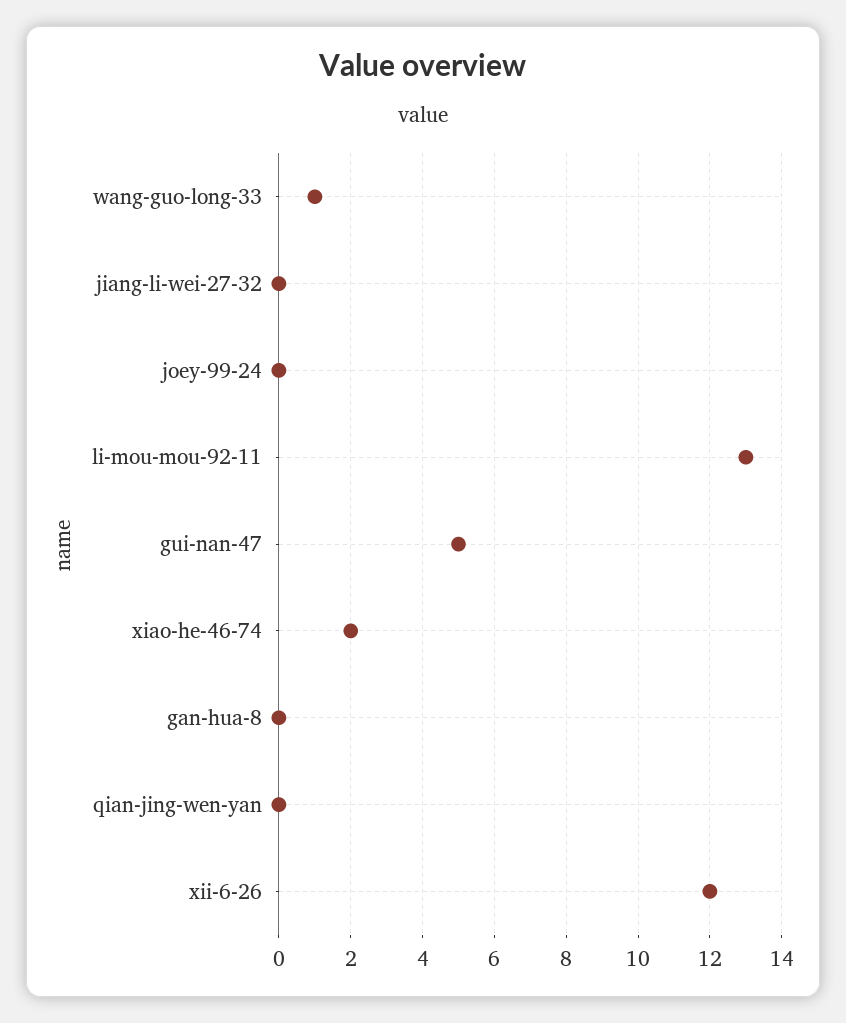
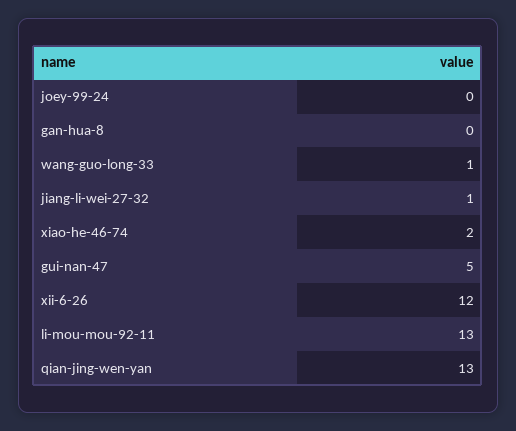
jiang-li-wei-27-32: 0 -> 1
qian-jing-wen-yan: 0 -> 13

